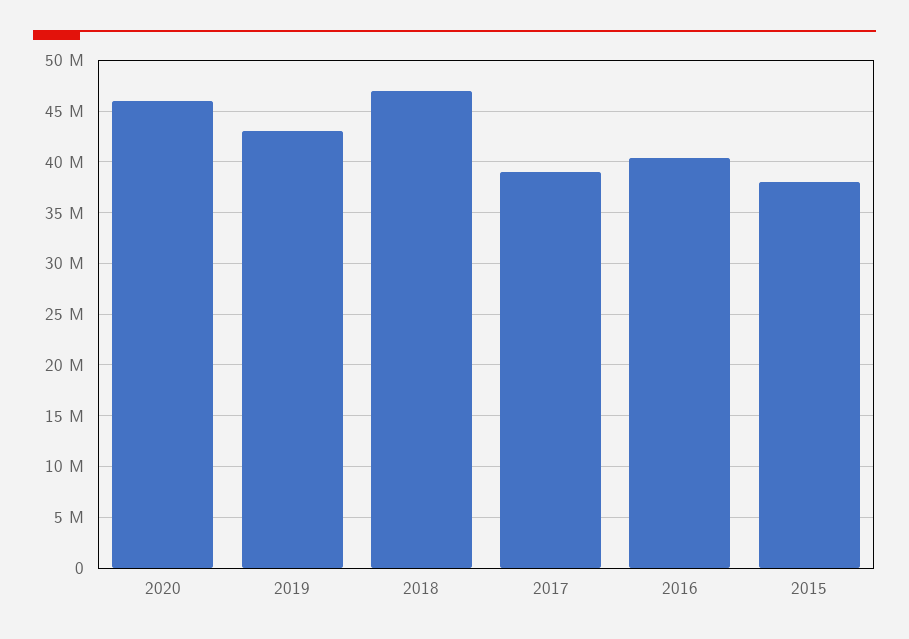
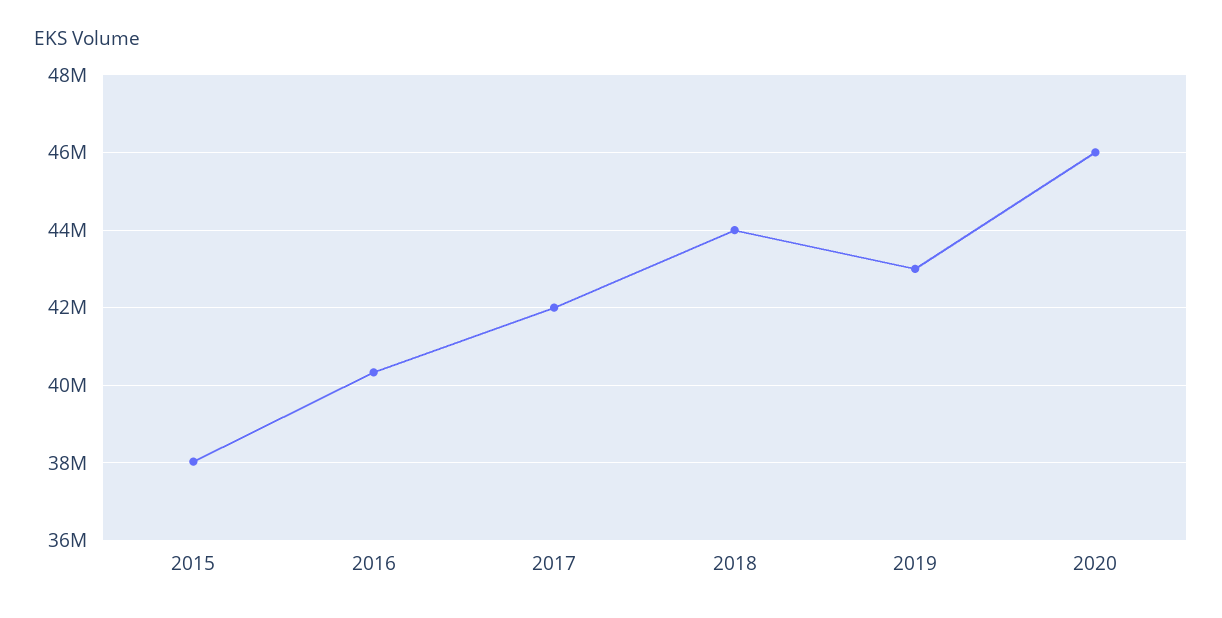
2018: 47000000 -> 44000000
2017: 39000000 -> 42000000

